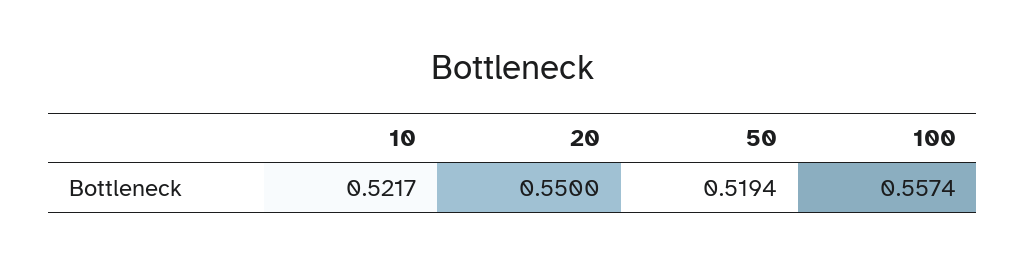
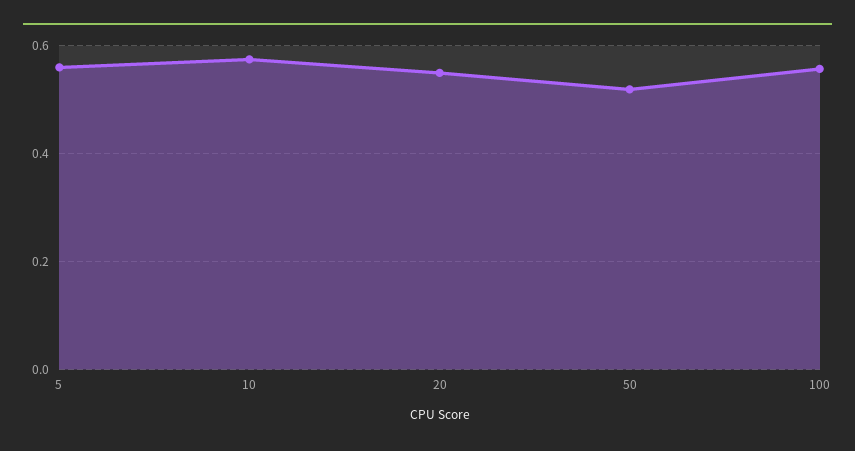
10: 0.5217 -> 0.58
5: none -> 0.56

